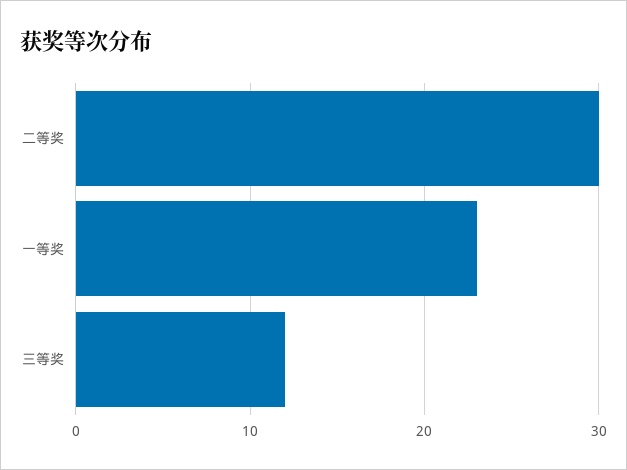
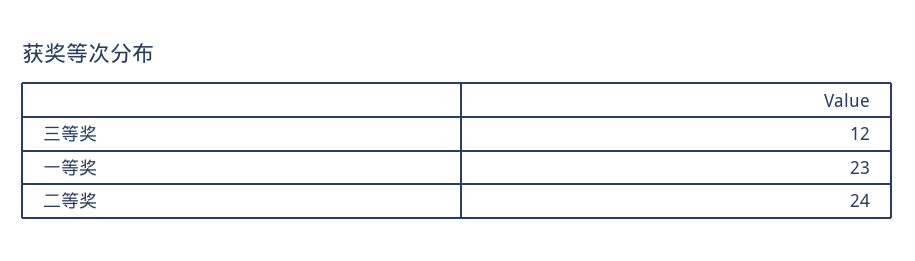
二等奖: 30 -> 24

